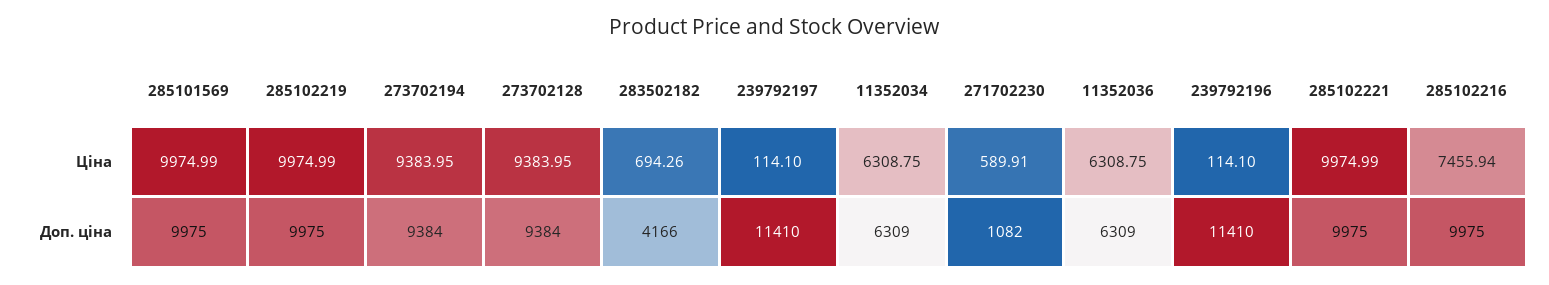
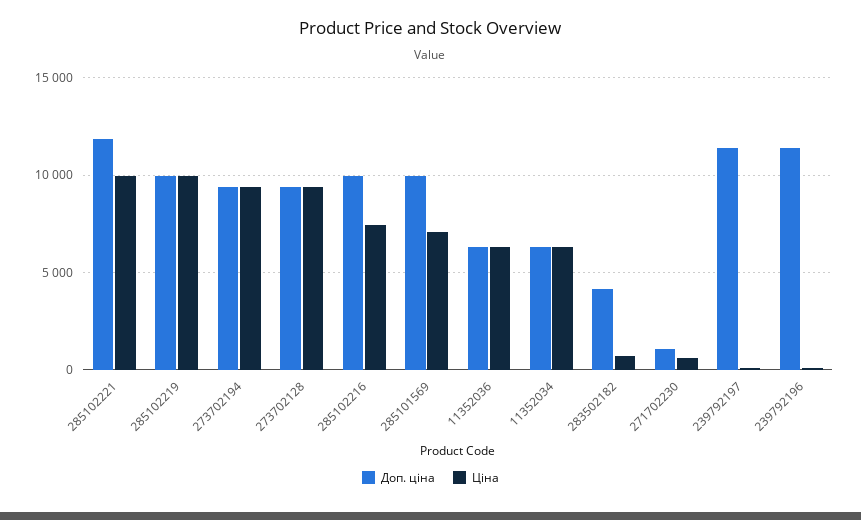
Ціна, 285101569: 9974.99 -> 7000
Доп. ціна, 285102221: 9975 -> 12000

